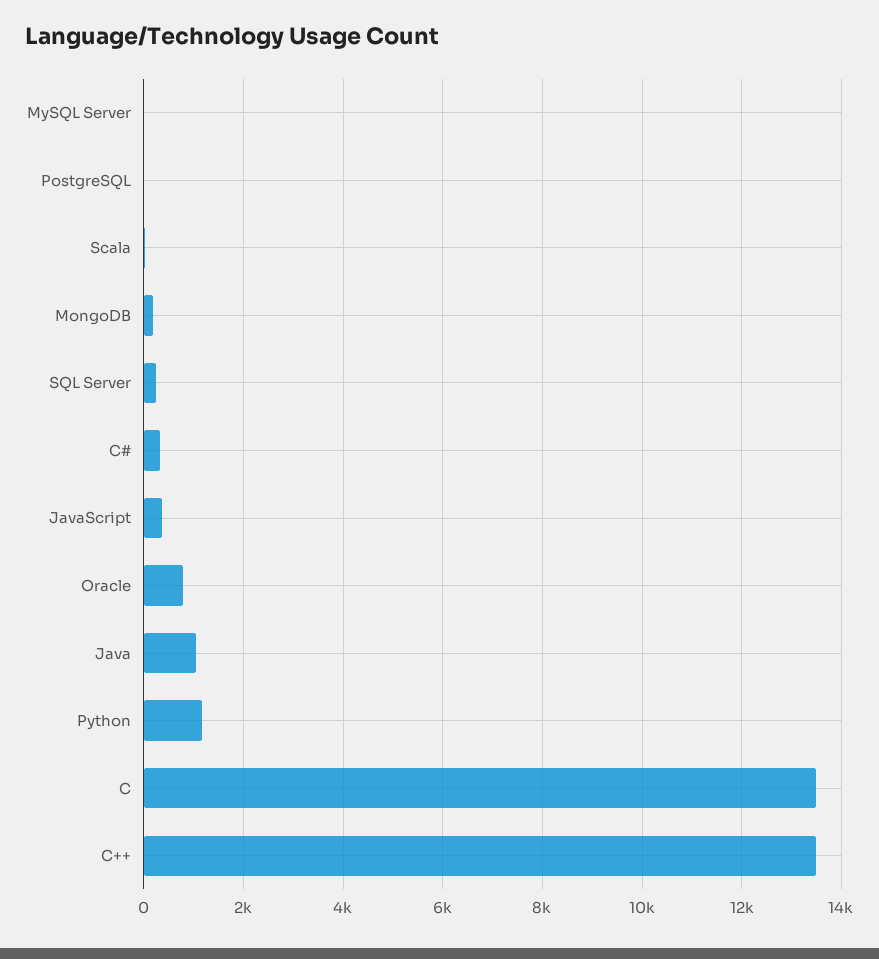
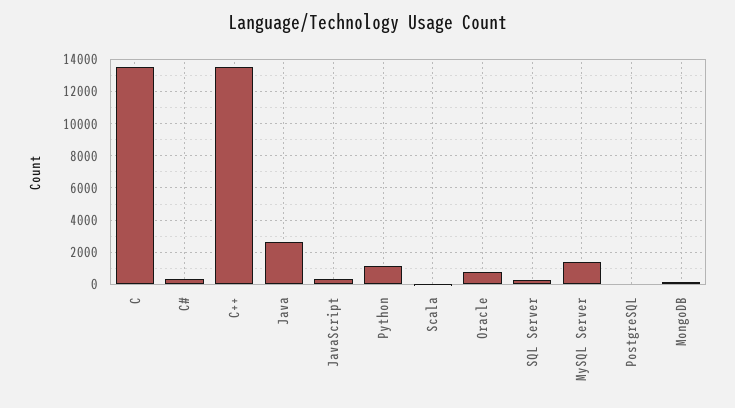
MySQL Server: 0 -> 1500
Java: 1000 -> 2500

